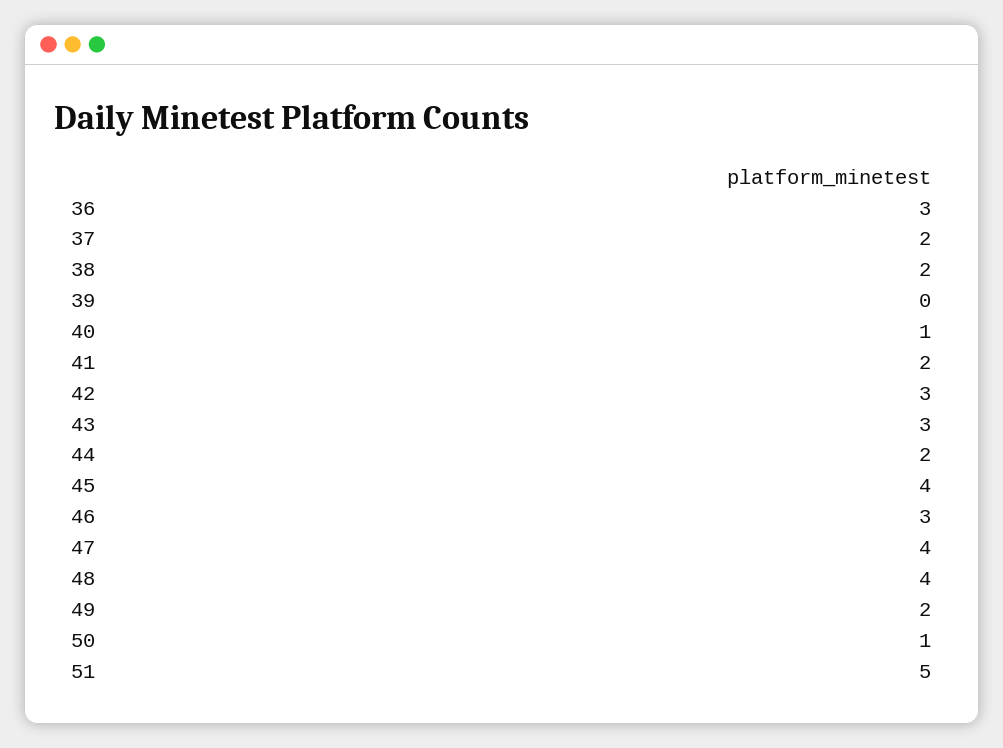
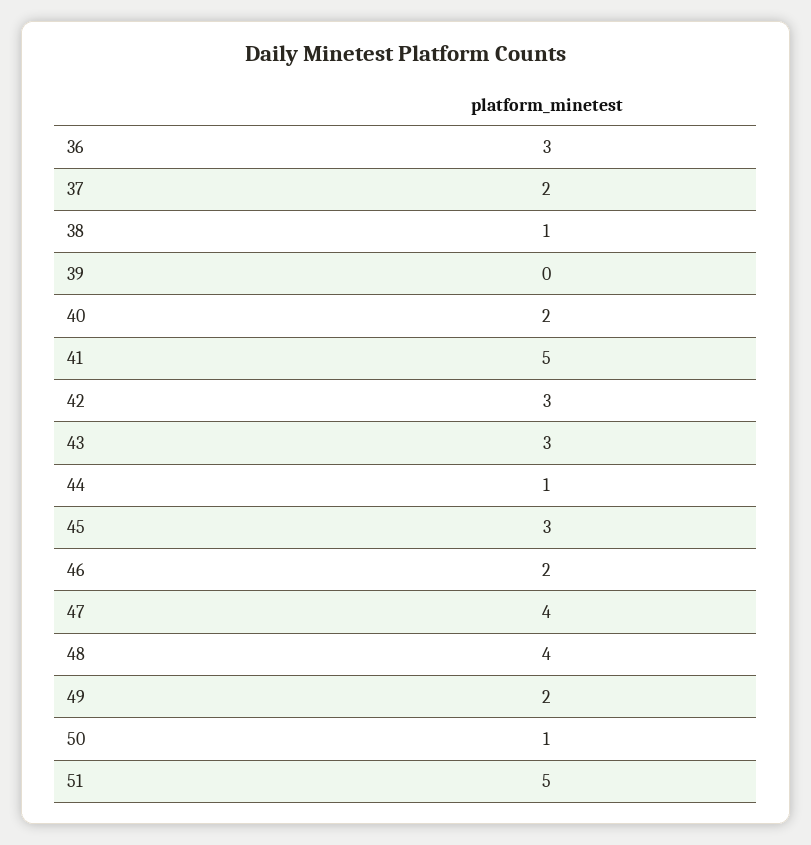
38: 2 -> 1
40: 1 -> 2
41: 2 -> 5
44: 2 -> 1
45: 4 -> 3
46: 3 -> 2

